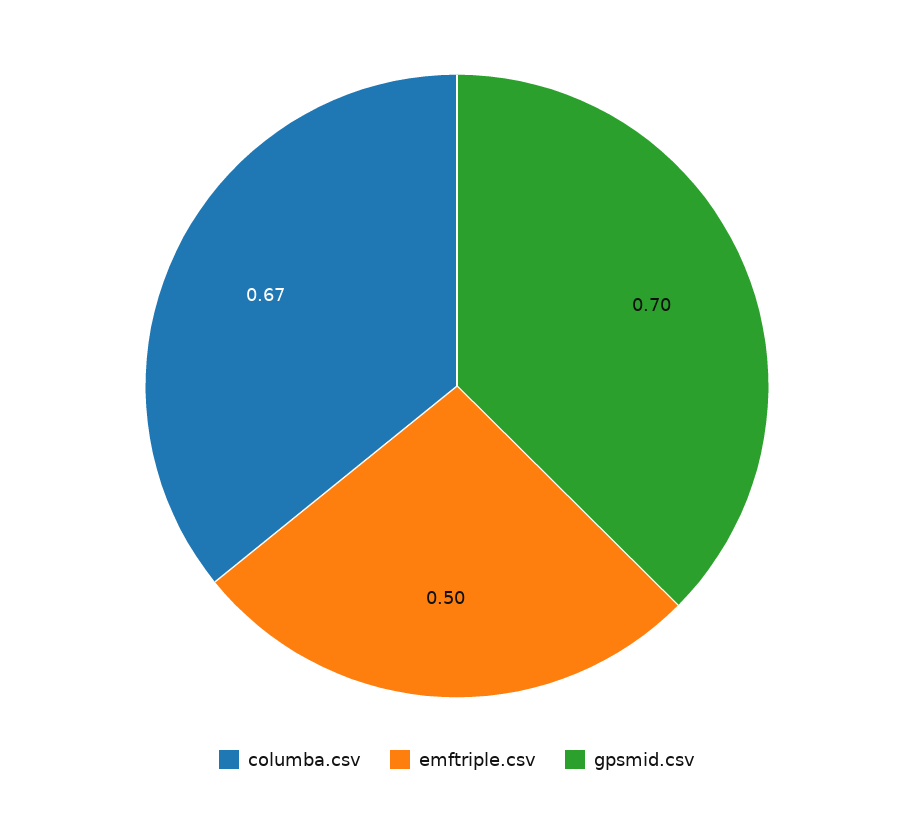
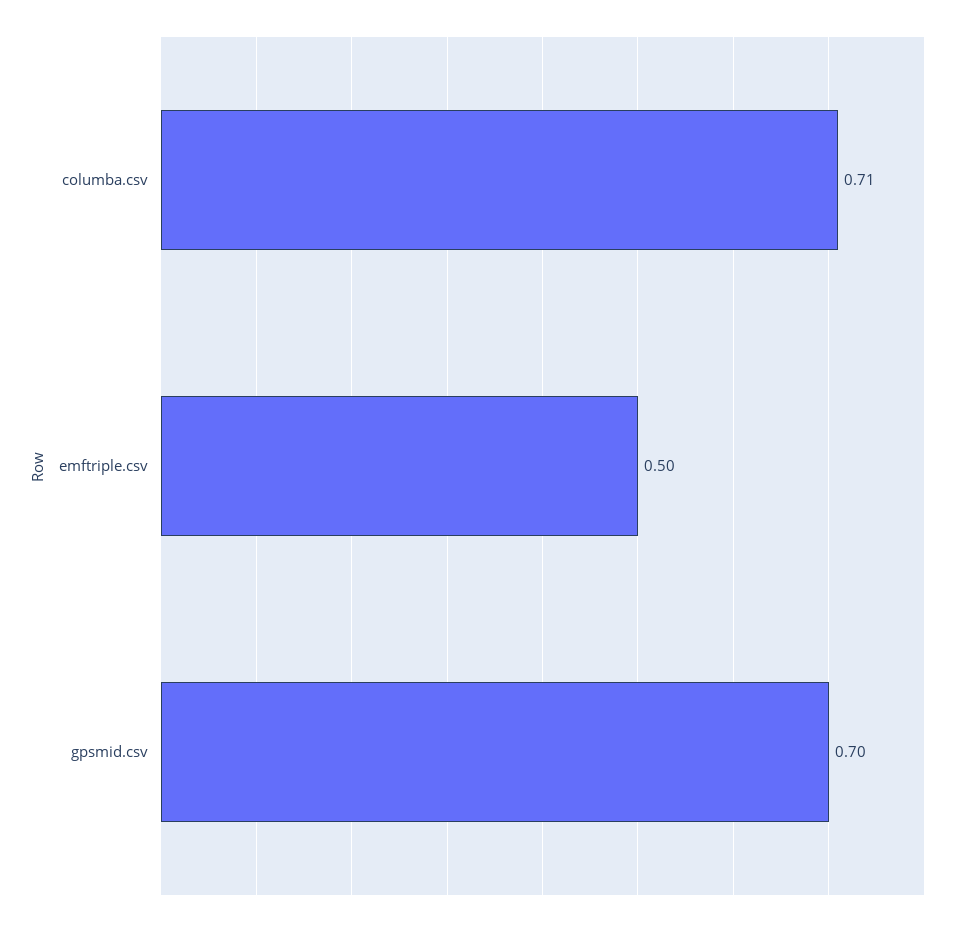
columba.csv: 0.67 -> 0.71

